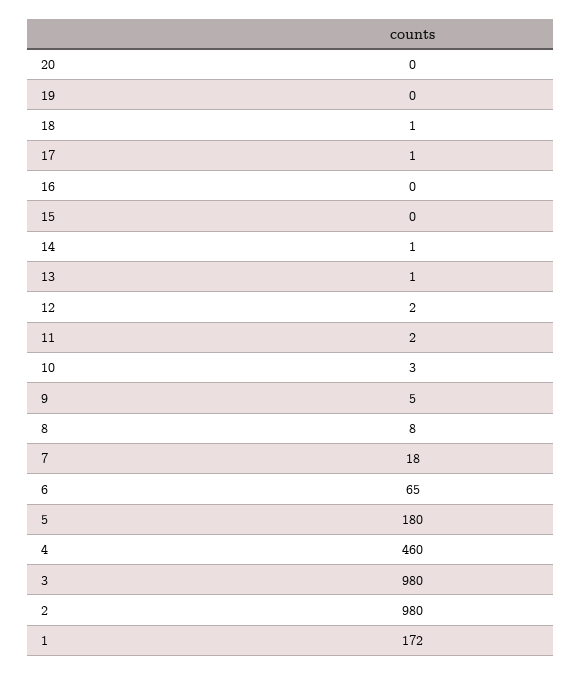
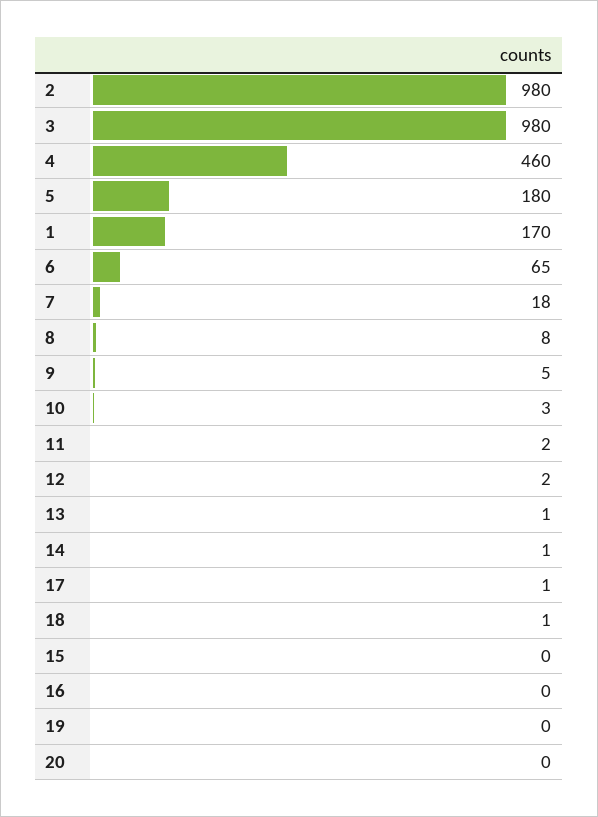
1: 172 -> 170

